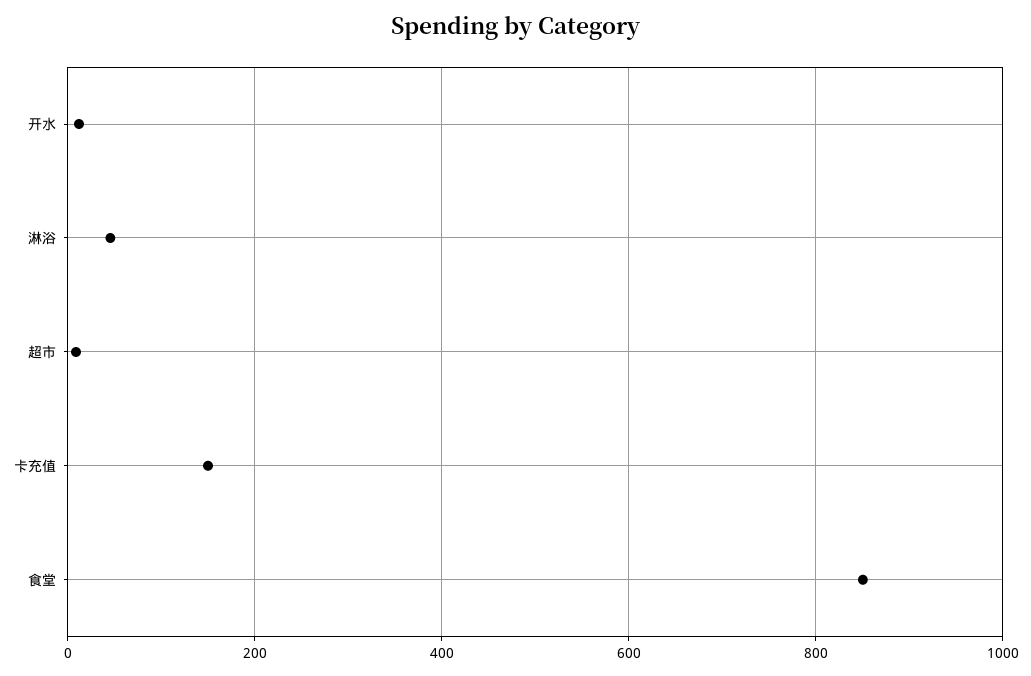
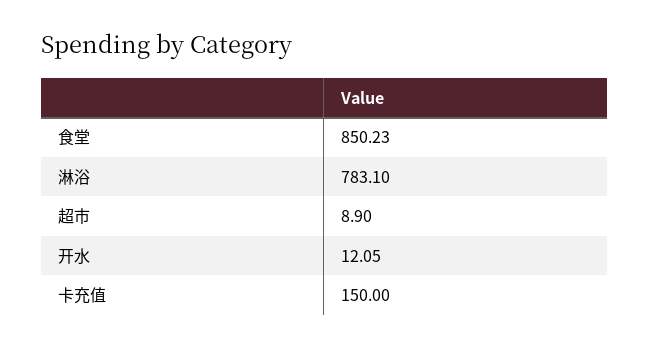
淋浴: 40 -> 783.1

